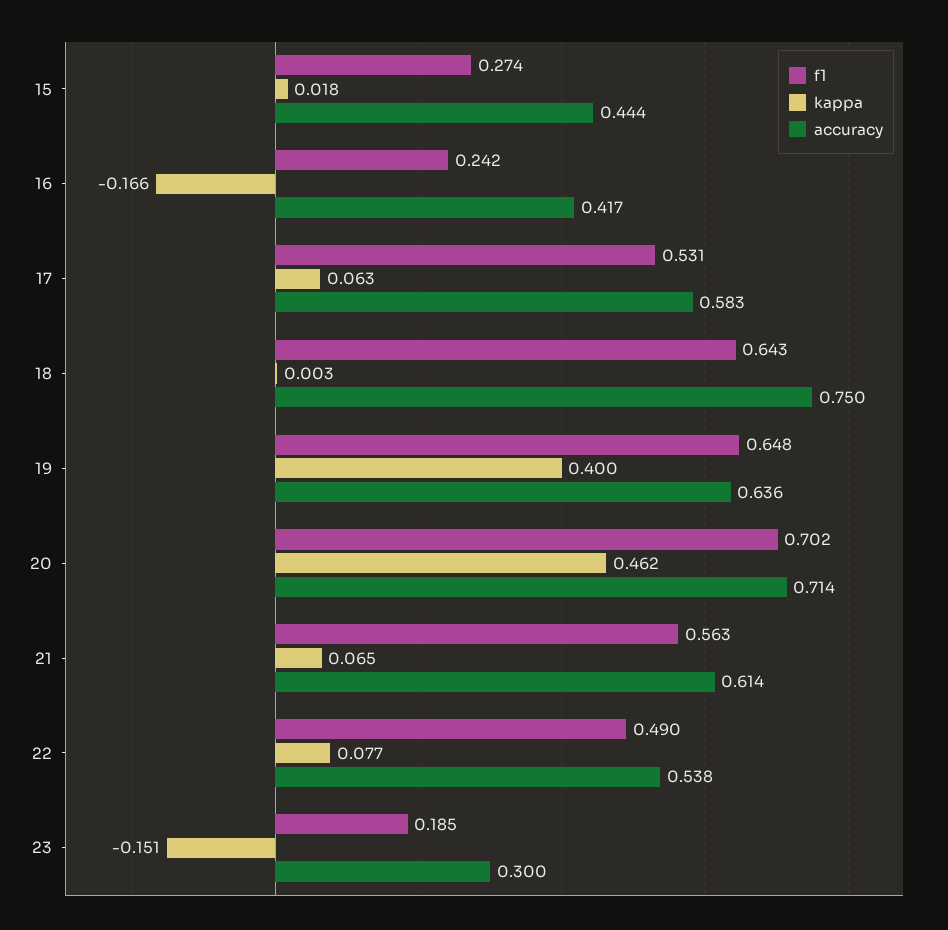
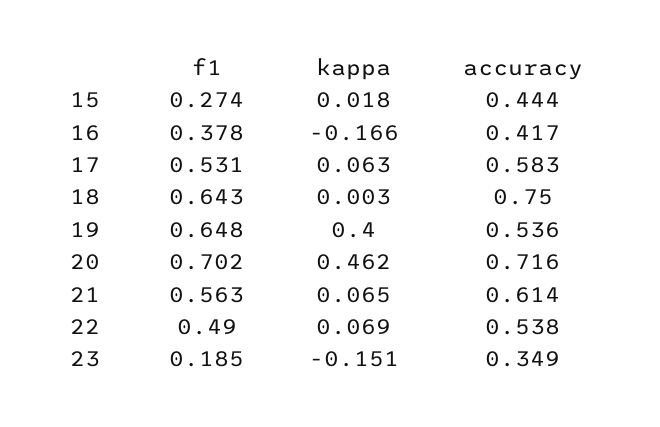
f1, 16: 0.242 -> 0.378
accuracy, 19: 0.636 -> 0.536
accuracy, 20: 0.714 -> 0.716
kappa, 22: 0.077 -> 0.069
accuracy, 23: 0.3 -> 0.349

